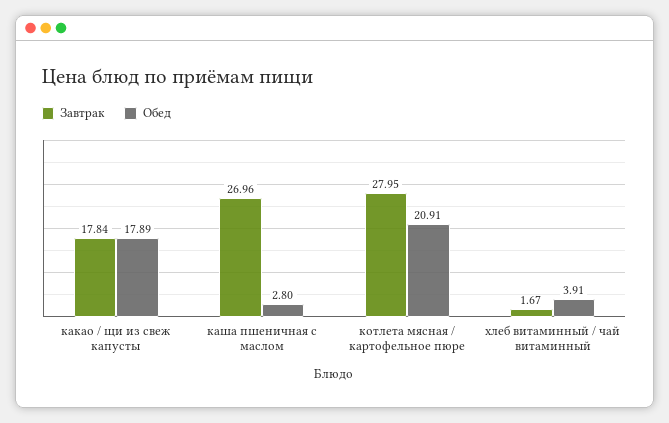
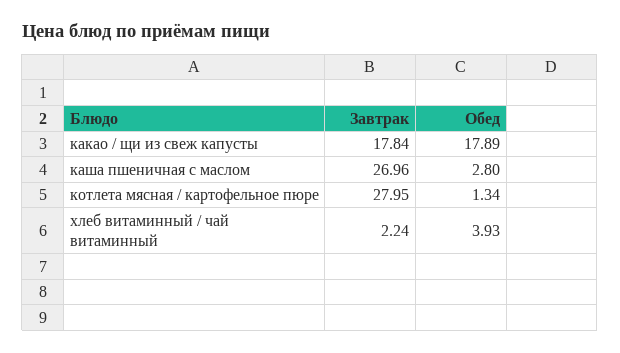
Обед, котлета мясная / картофельное пюре: 20.91 -> 1.34
Завтрак, хлеб витаминный / чай витаминный: 1.67 -> 2.24
Обед, хлеб витаминный / чай витаминный: 3.91 -> 3.93

